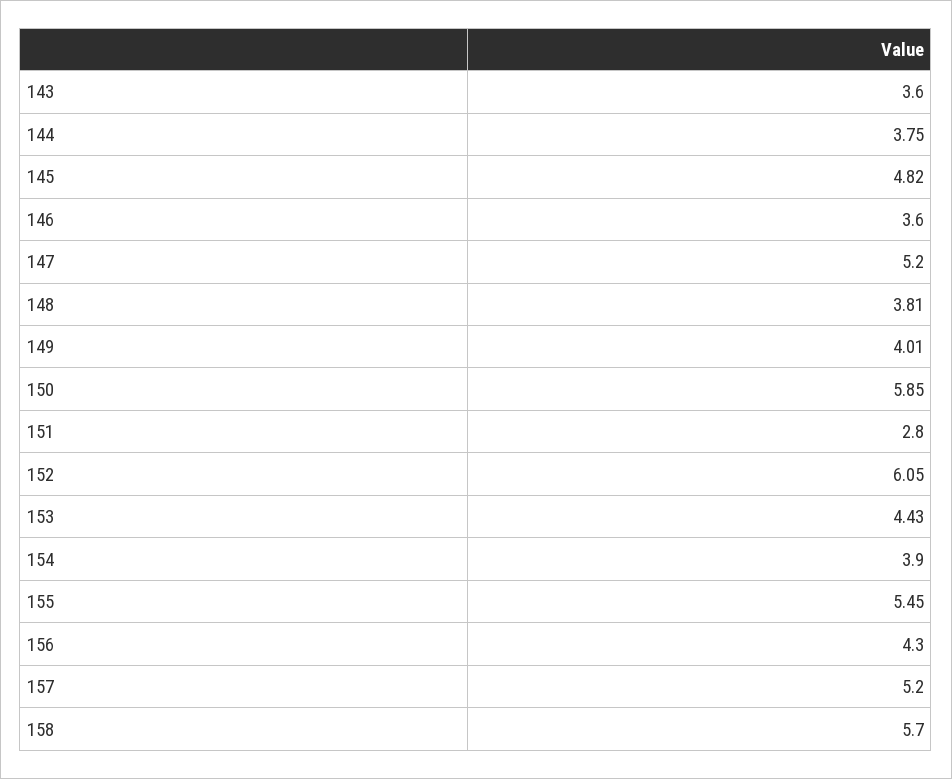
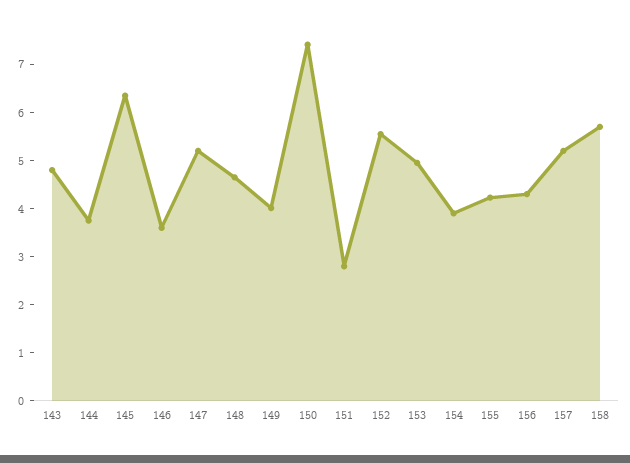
143: 3.6 -> 4.8
145: 4.82 -> 6.4
148: 3.81 -> 4.6
150: 5.85 -> 7.4
152: 6.05 -> 5.6
153: 4.43 -> 5
155: 5.45 -> 4.2

